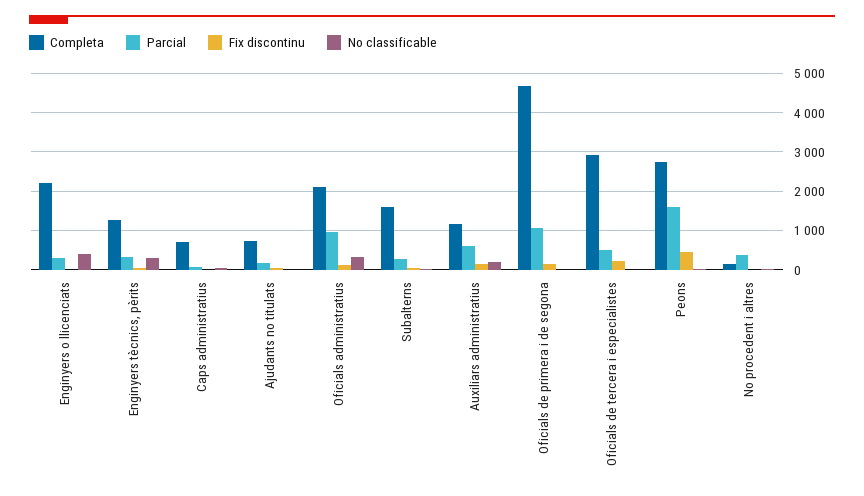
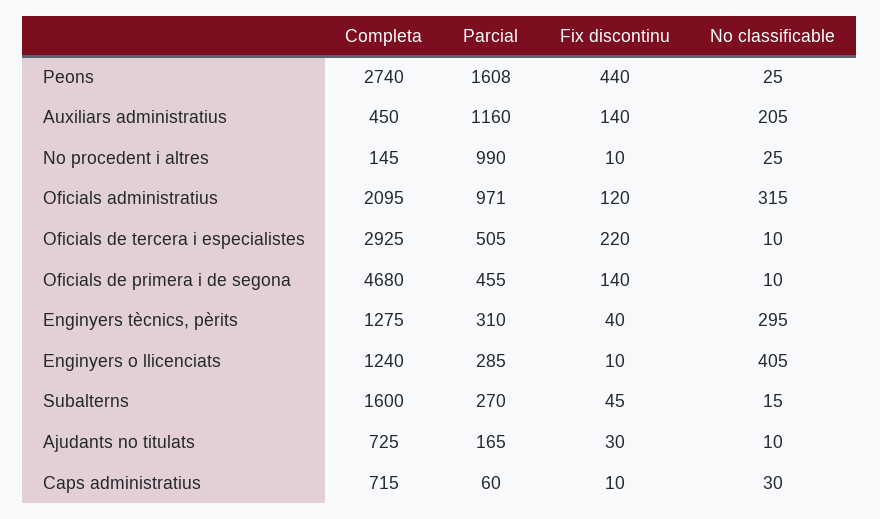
Completa, Enginyers o llicenciats: 2200 -> 1240
Completa, Auxiliars administratius: 1200 -> 450
Parcial, Auxiliars administratius: 600 -> 1160
Parcial, Oficials de primera i de segona: 1000 -> 455
Parcial, No procedent i altres: 400 -> 990

